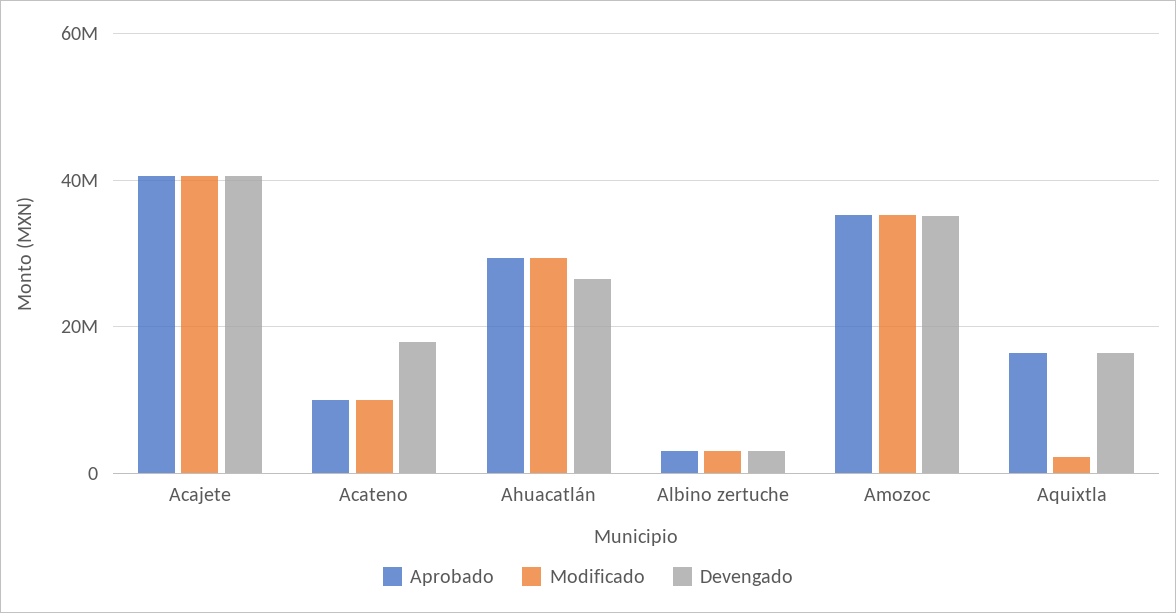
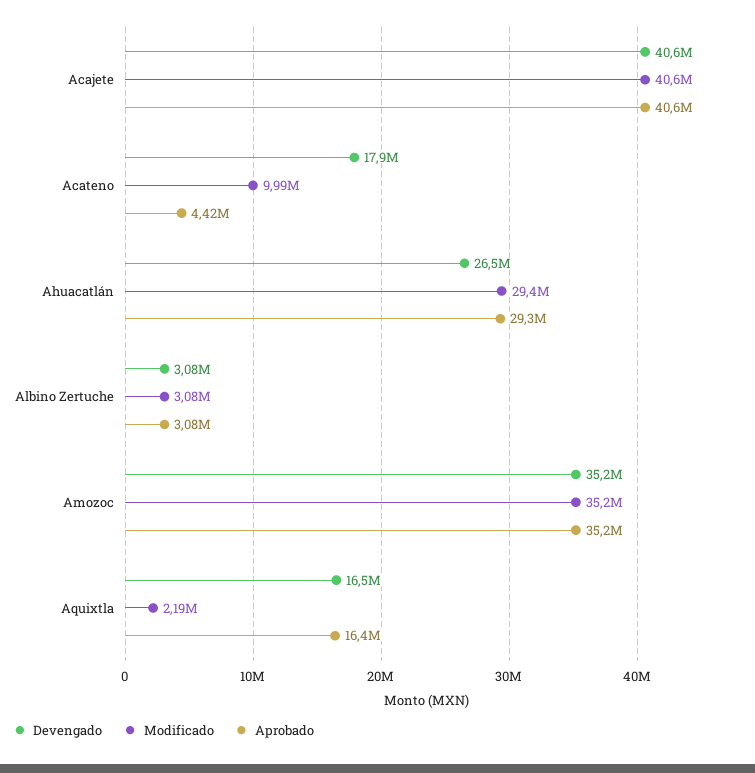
Aprobado, Acateno: 10000000 -> 4420000

